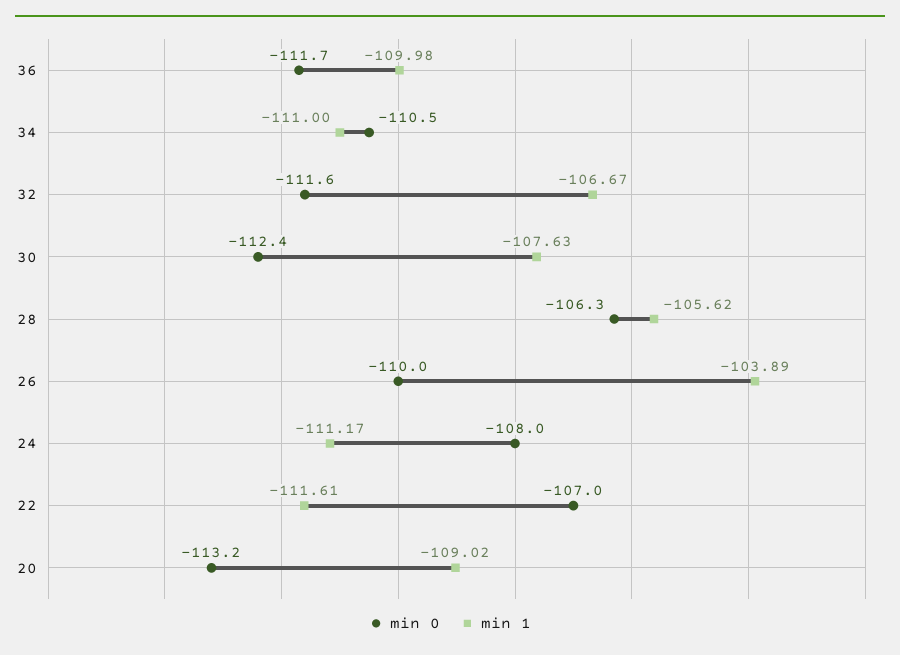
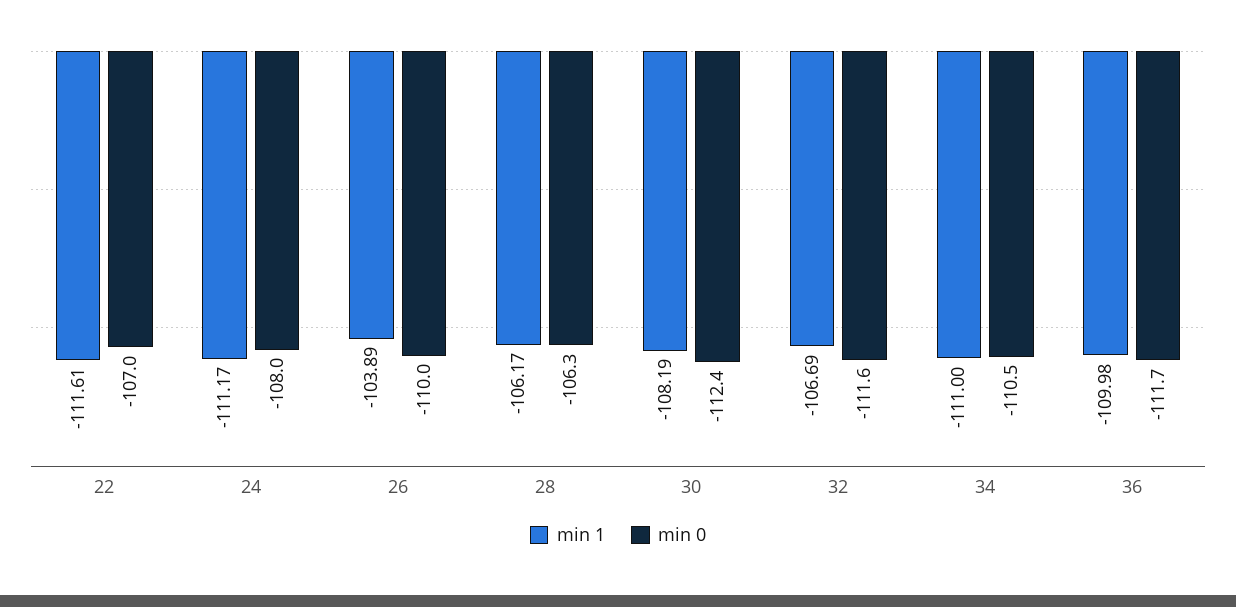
min 1, 32: -106.67 -> -106.69
min 1, 30: -107.63 -> -108.19
min 1, 28: -105.62 -> -106.17
min 0, 20: -113.2 -> none
min 1, 20: -109.02 -> none

